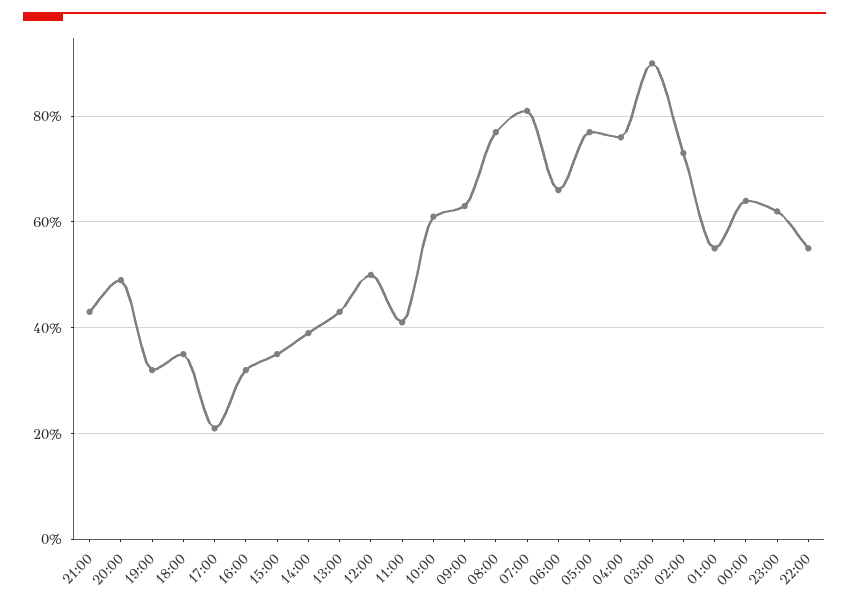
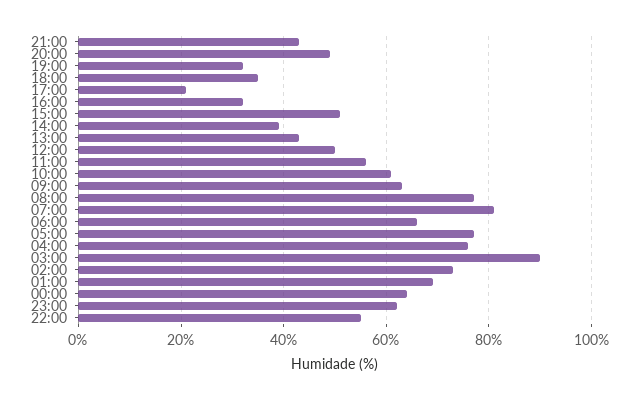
15:00: 35 -> 50
11:00: 40 -> 55
01:00: 55 -> 70

